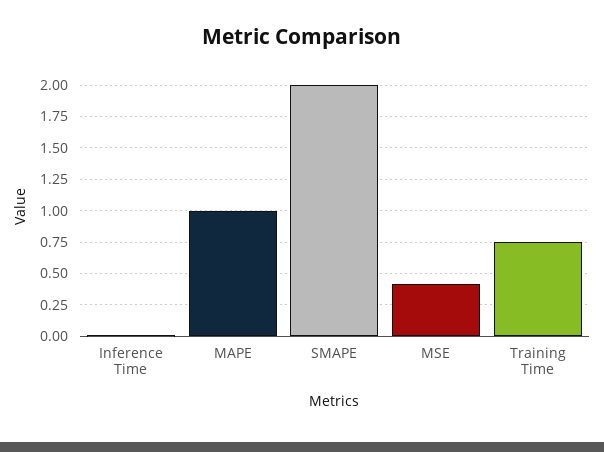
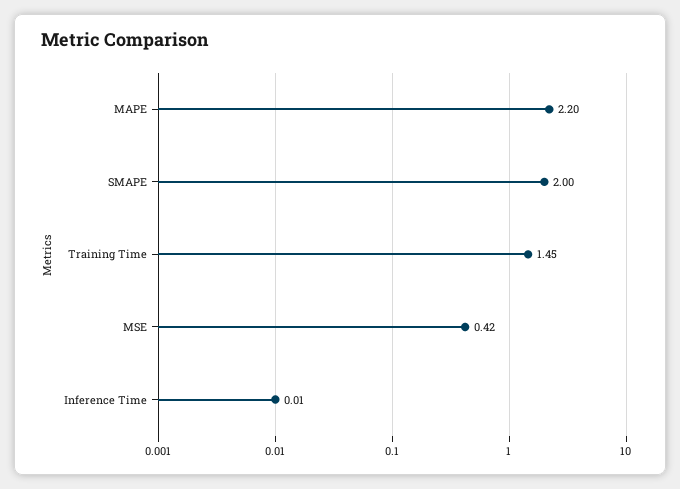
MAPE: 1 -> 2.2
Training Time: 0.75 -> 1.45

